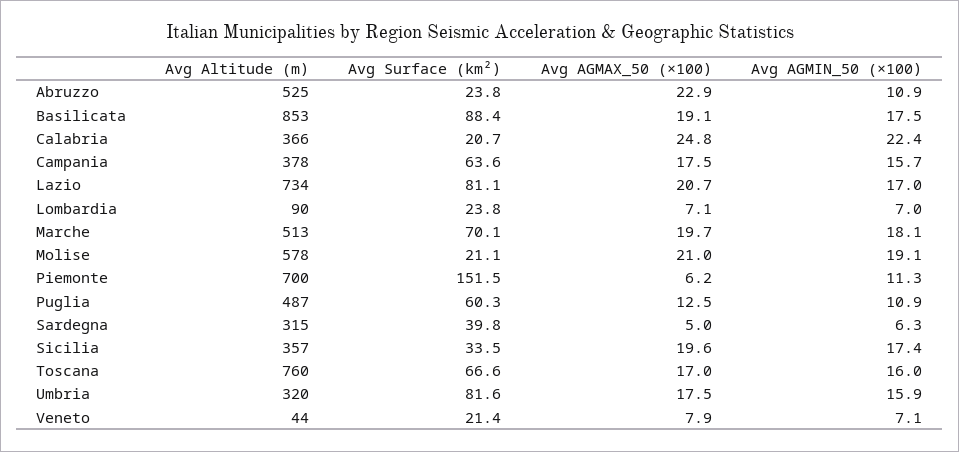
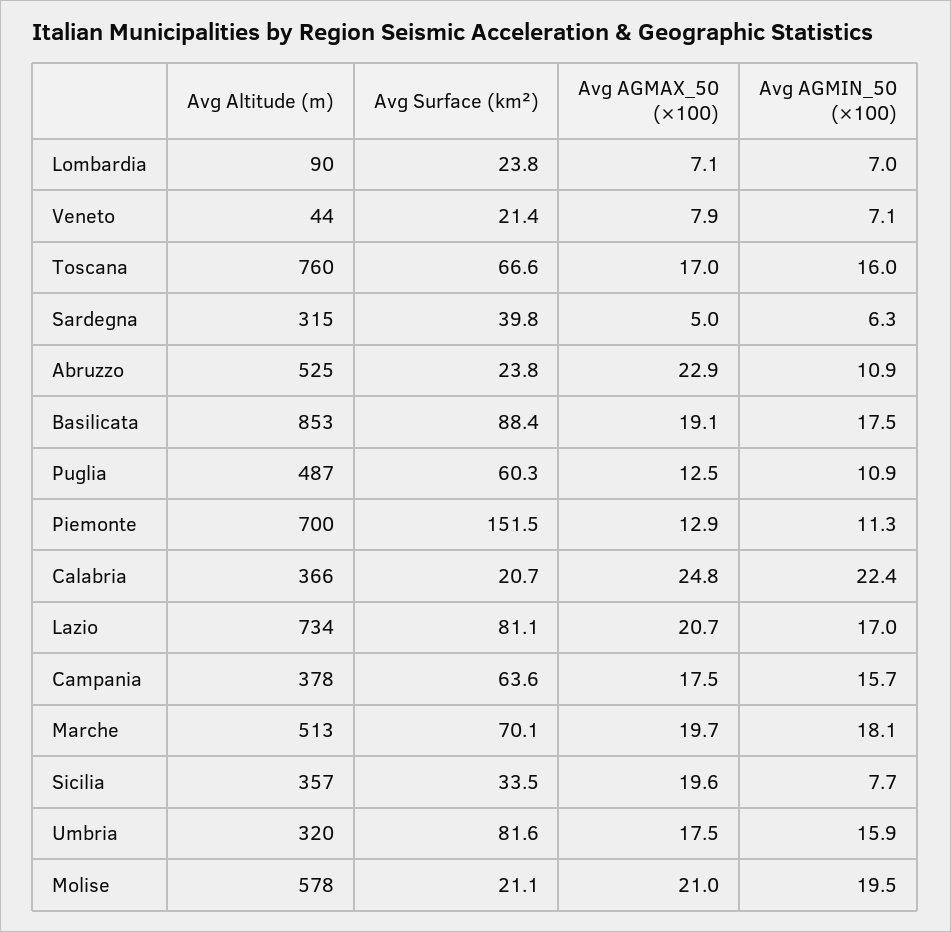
Avg AGMIN_50 (×100), Molise: 19.1 -> 19.5
Avg AGMAX_50 (×100), Piemonte: 6.2 -> 12.9
Avg AGMIN_50 (×100), Sicilia: 17.4 -> 7.7

